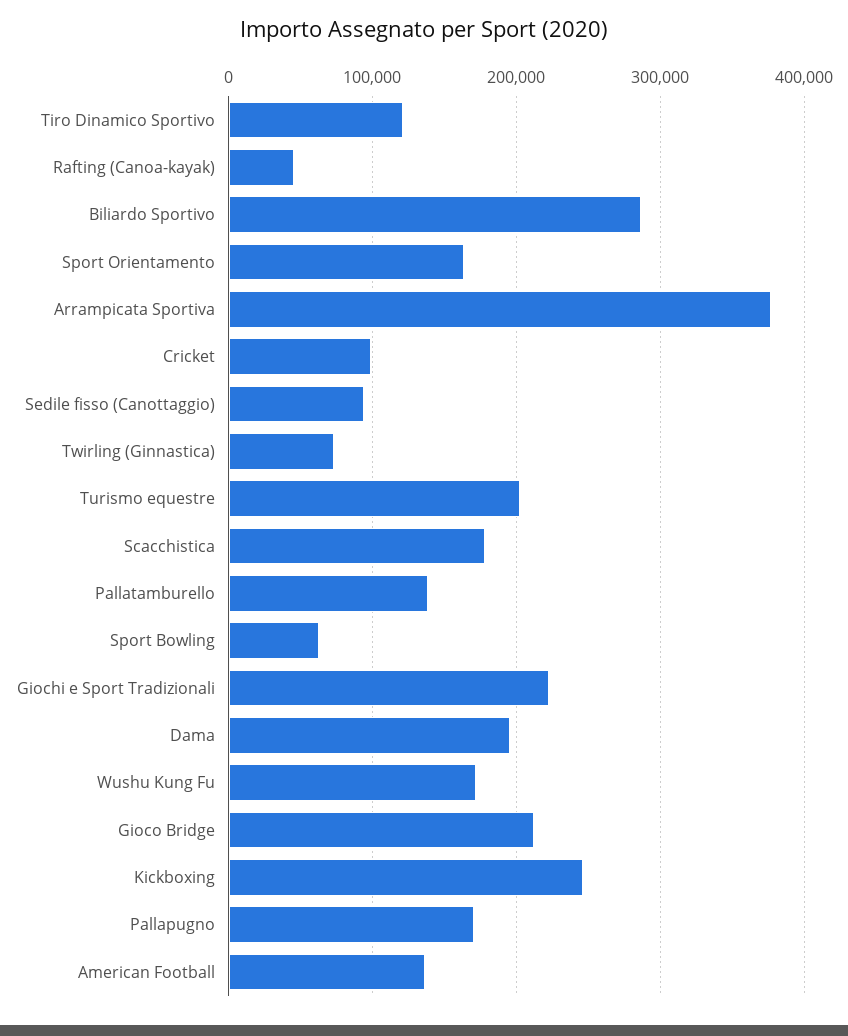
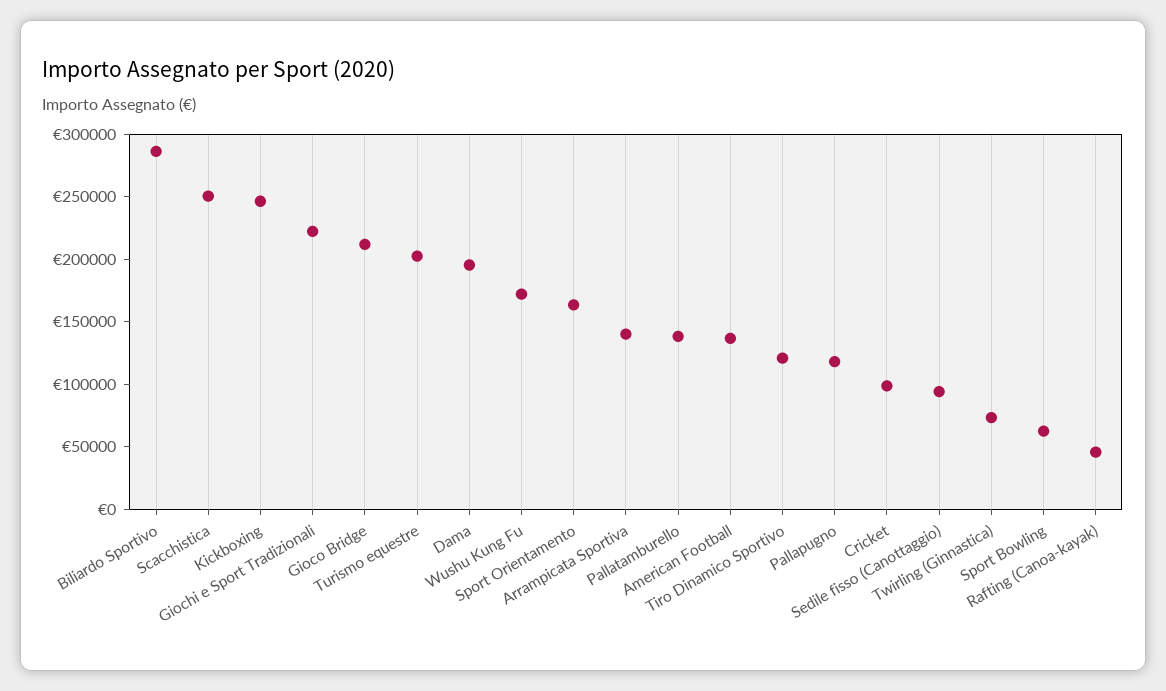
Arrampicata Sportiva: 380000 -> 140000
Scacchistica: 180000 -> 250000
Pallapugno: 170000 -> 120000

